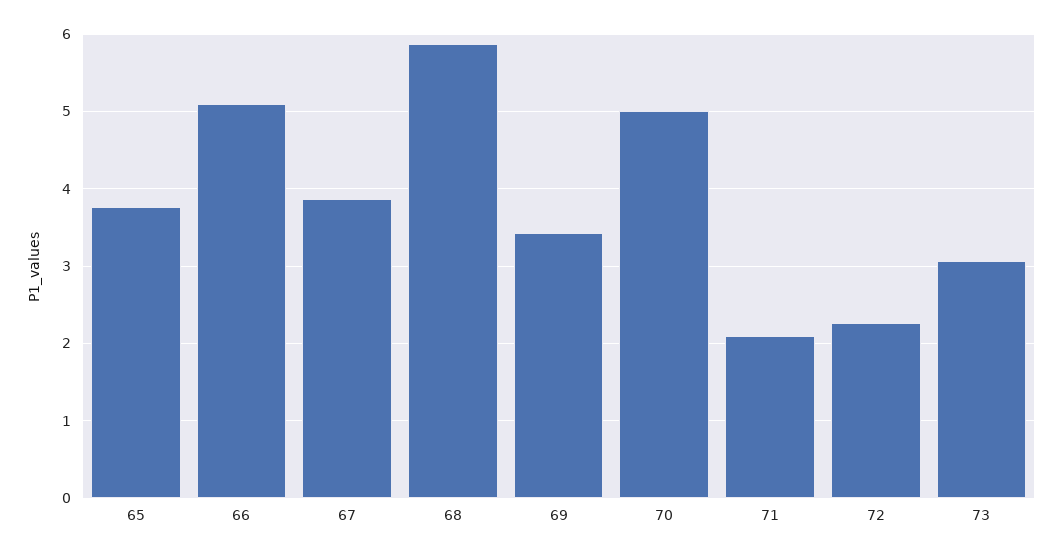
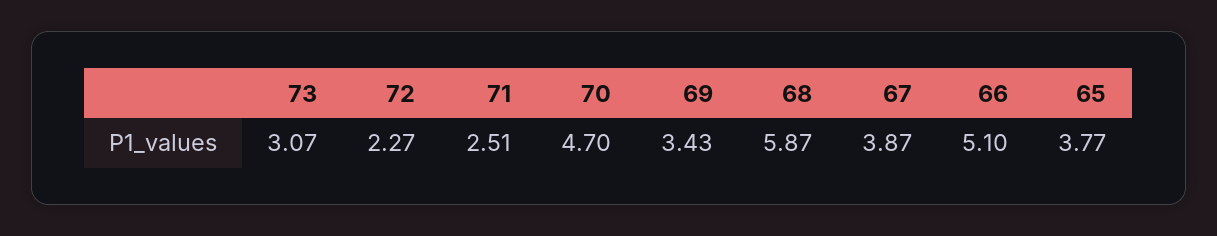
70: 5 -> 4.7
71: 2.1 -> 2.51

